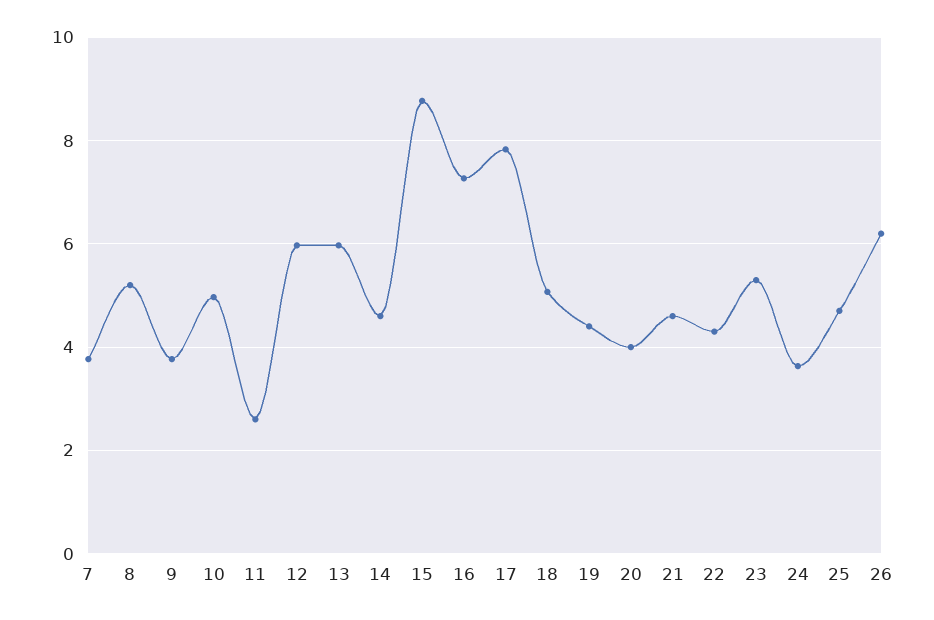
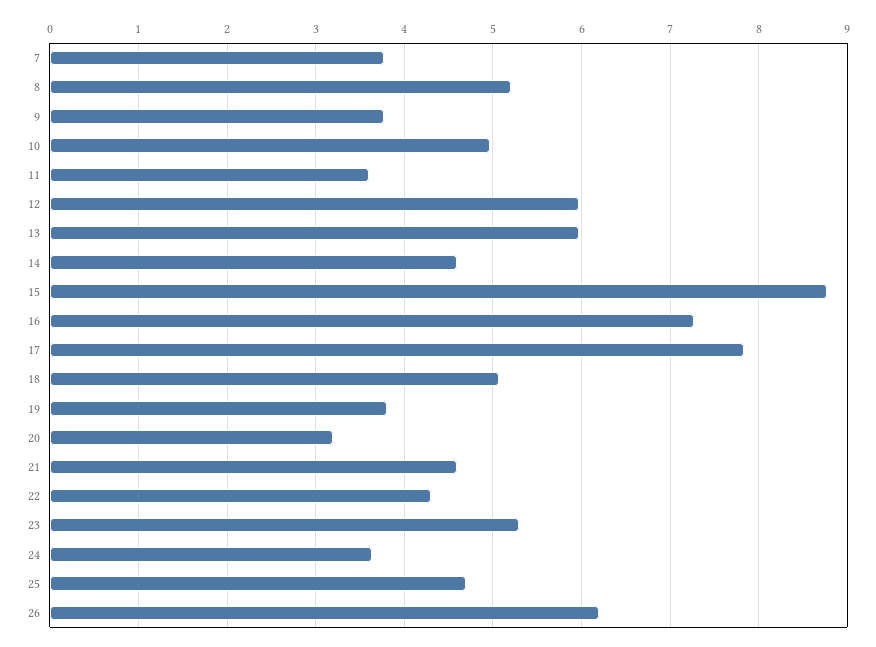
11: 2.6 -> 3.6
19: 4.4 -> 3.8
20: 4 -> 3.2

